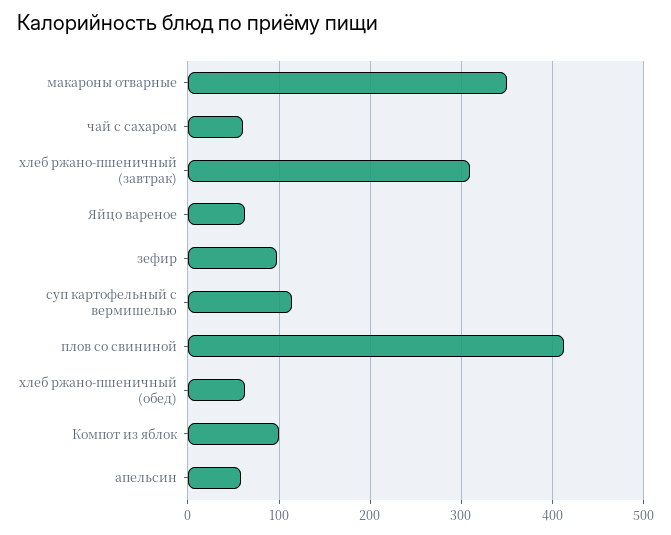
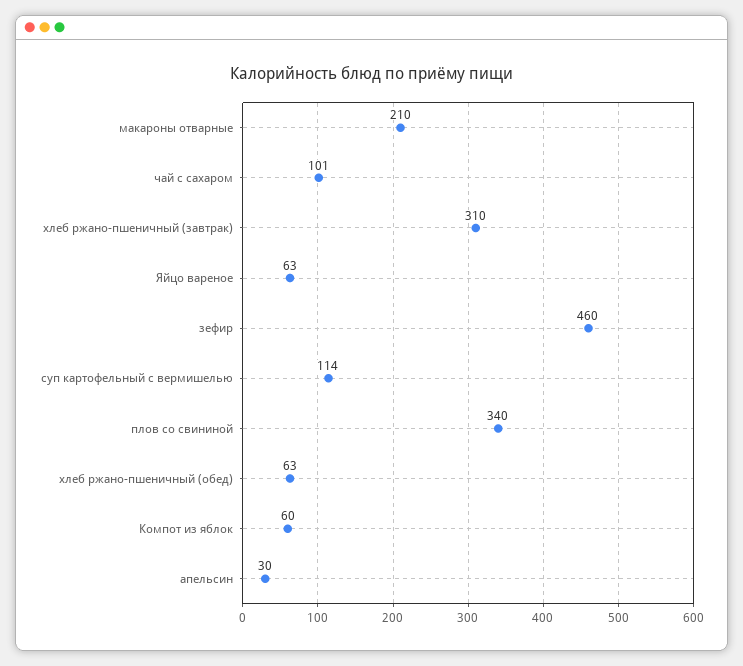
макароны отварные: 350 -> 210
чай с сахаром: 60 -> 101
зефир: 100 -> 460
плов со свининой: 410 -> 340
Компот из яблок: 100 -> 60
апельсин: 60 -> 30

